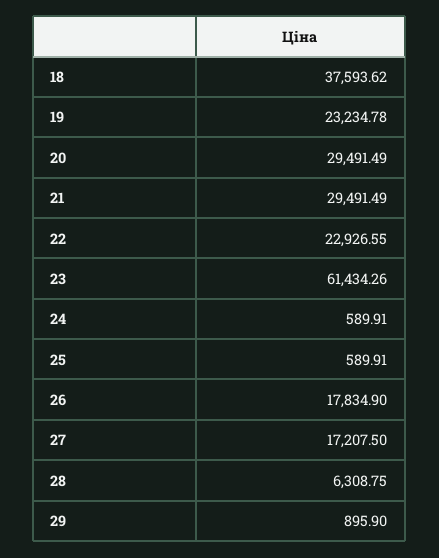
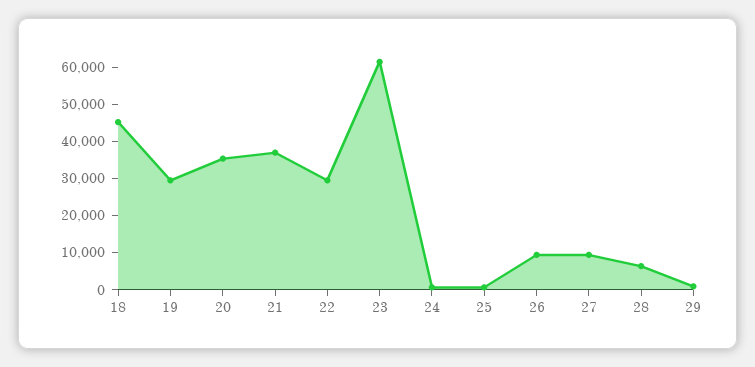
18: 37593.62 -> 45000
19: 23234.78 -> 30000
20: 29491.49 -> 35000
21: 29491.49 -> 37500
22: 22926.55 -> 30000
26: 17834.9 -> 10000
27: 17207.5 -> 10000

